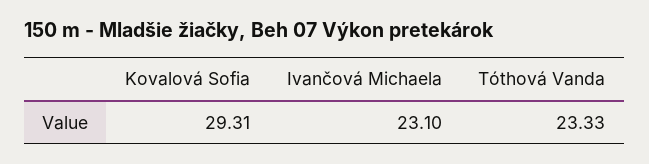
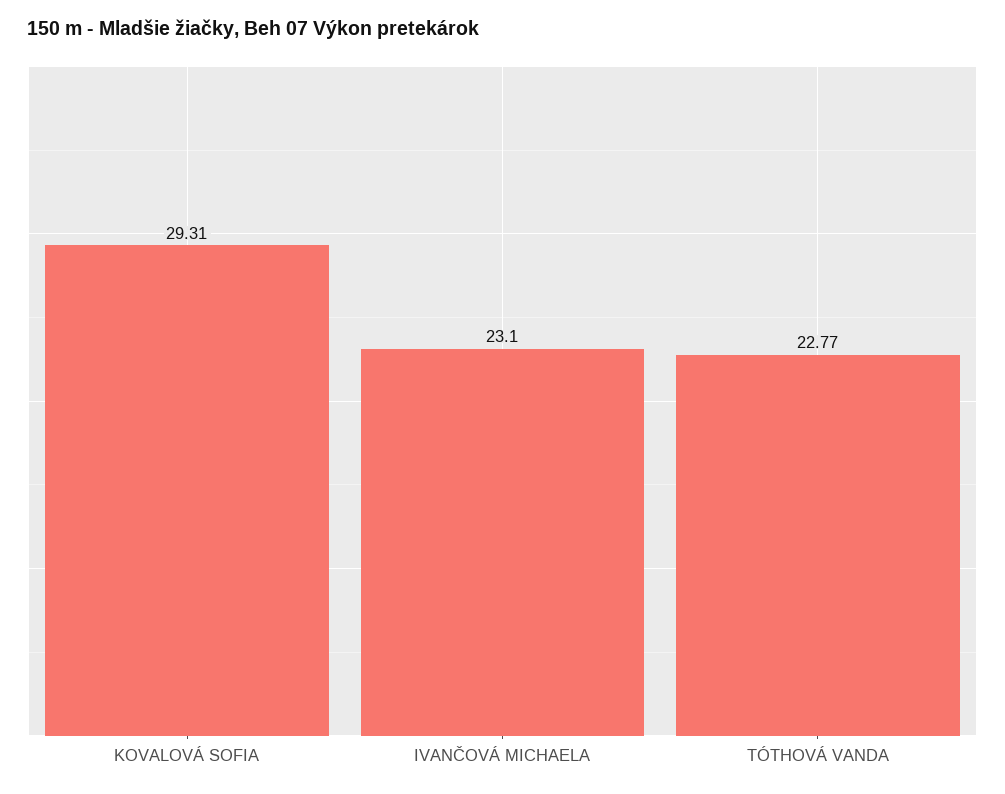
Tóthová Vanda: 23.33 -> 22.77

